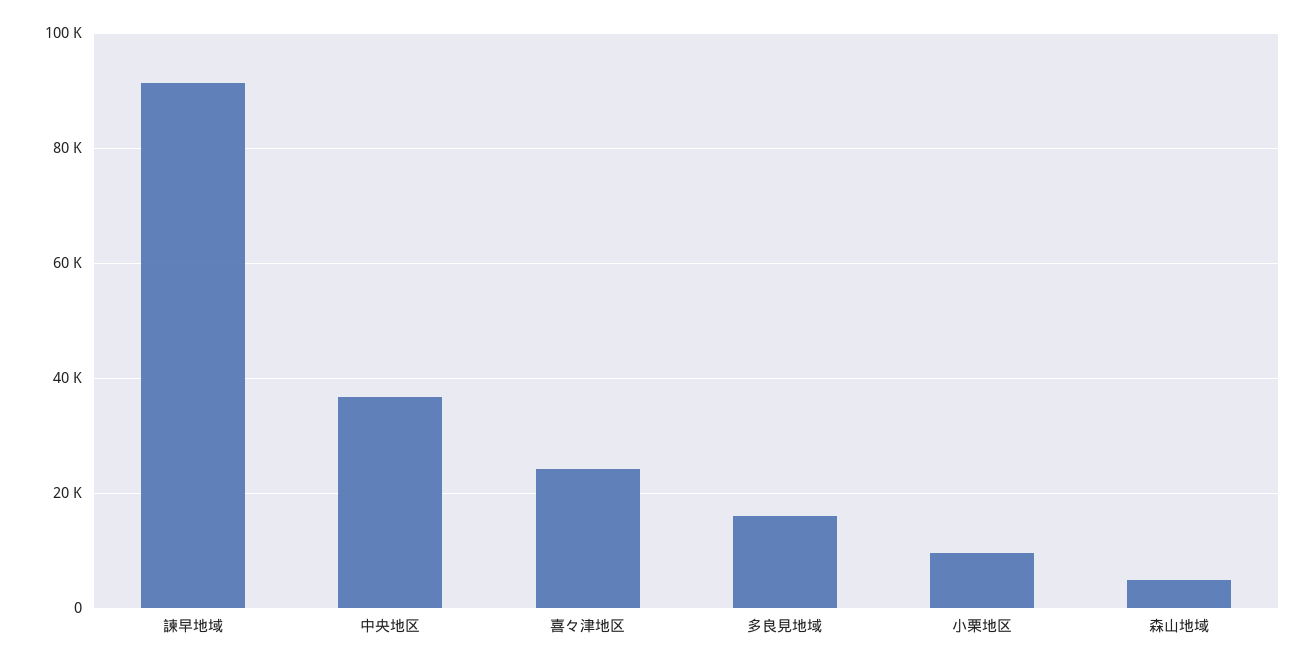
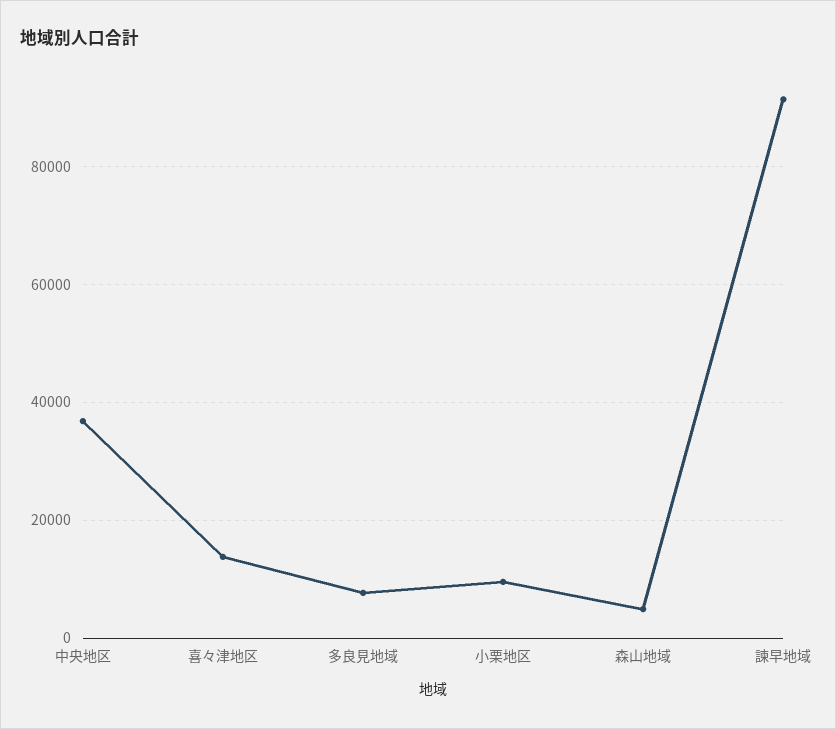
喜々津地区: 24000 -> 14000
多良見地域: 16000 -> 8000

